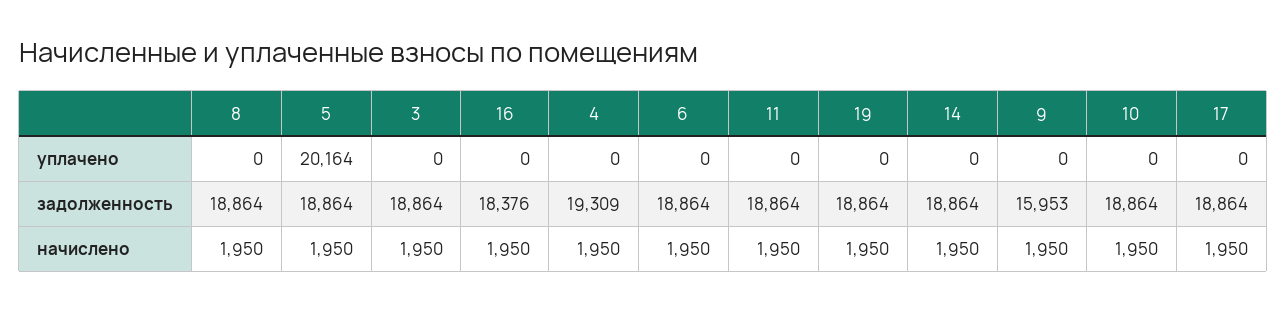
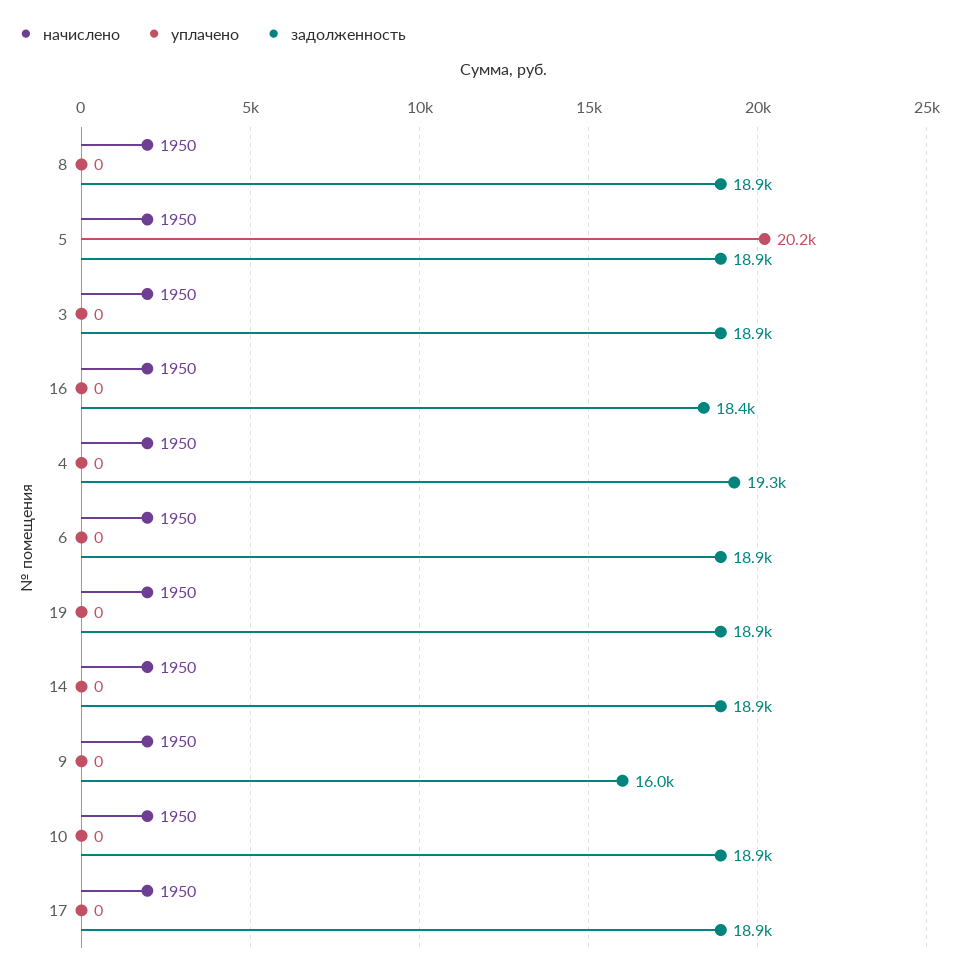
уплачено, 11: 0 -> none
задолженность, 11: 18864 -> none
начислено, 11: 1950 -> none

